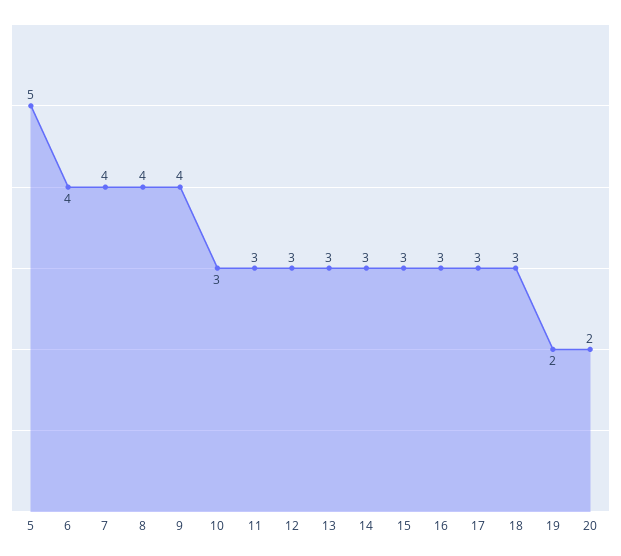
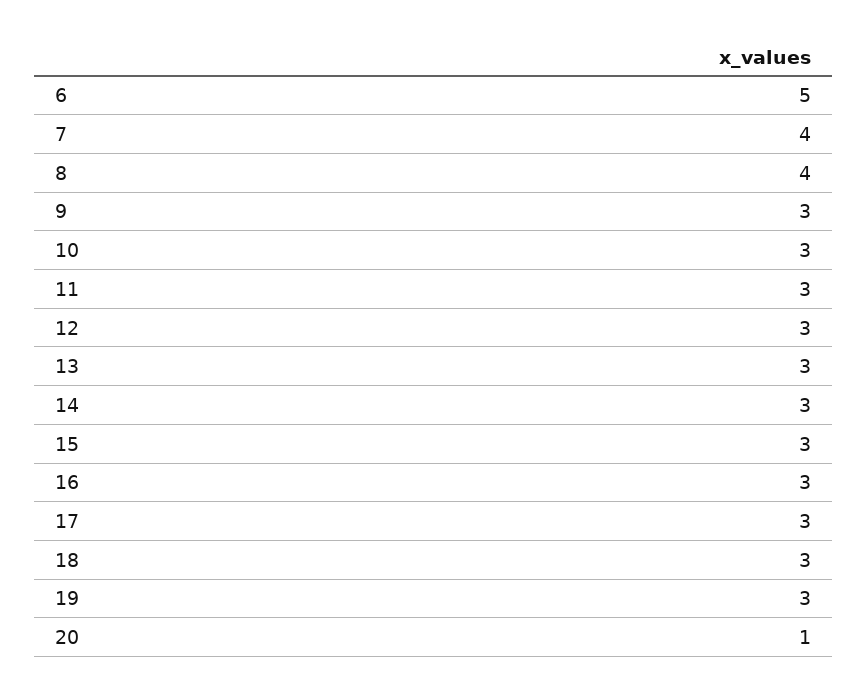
5: 5 -> none
6: 4 -> 5
9: 4 -> 3
19: 2 -> 3
20: 2 -> 1

